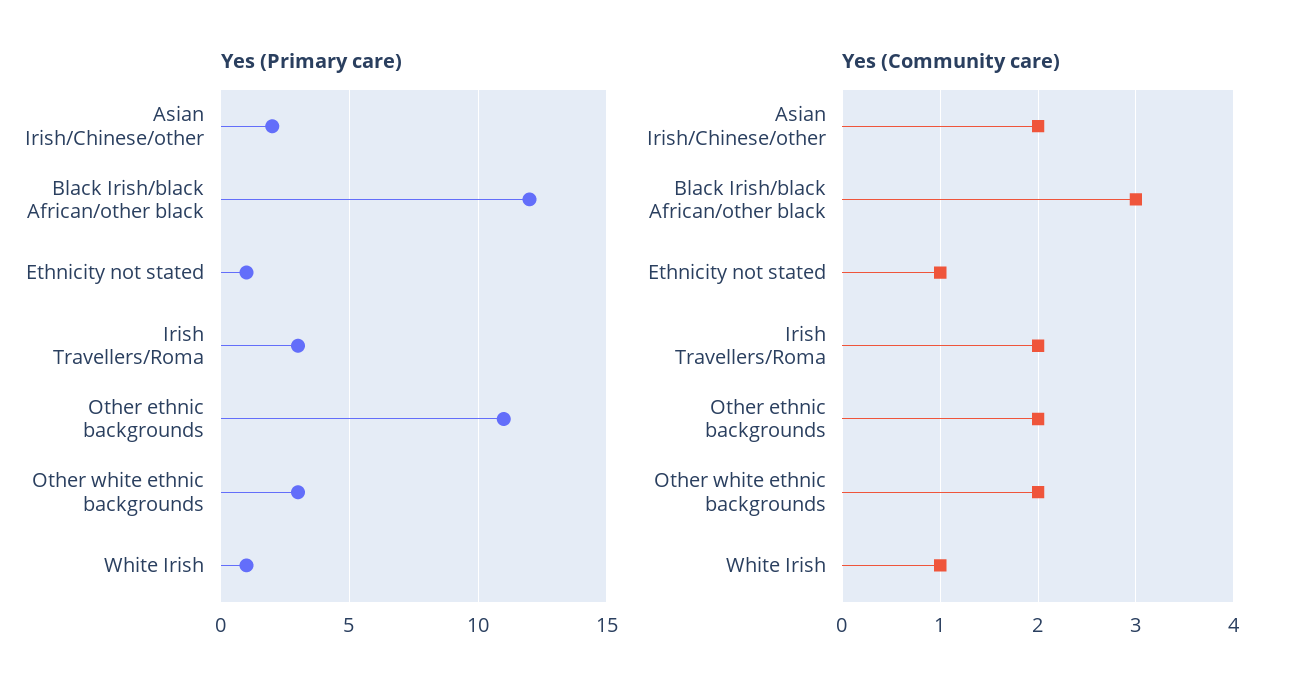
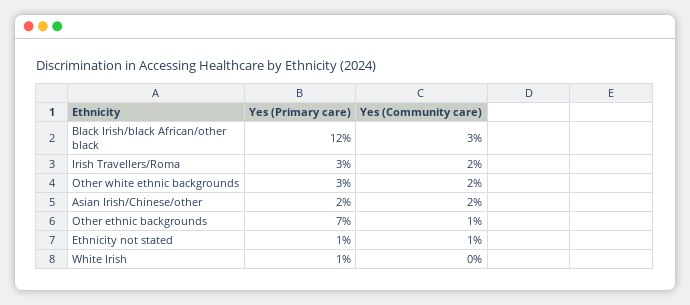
Yes (Primary care), Other ethnic backgrounds: 11 -> 7
Yes (Community care), Other ethnic backgrounds: 2 -> 1
Yes (Community care), White Irish: 1 -> 0

